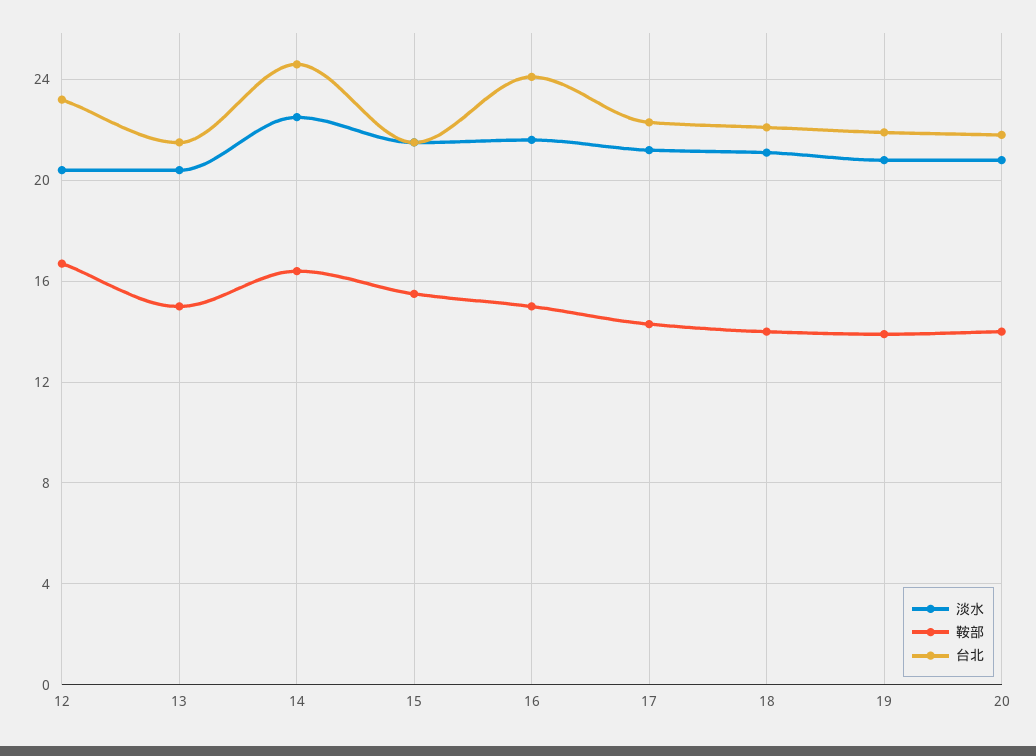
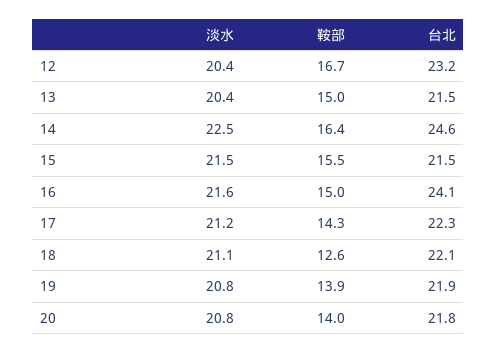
鞍部, 18: 14 -> 12.6

